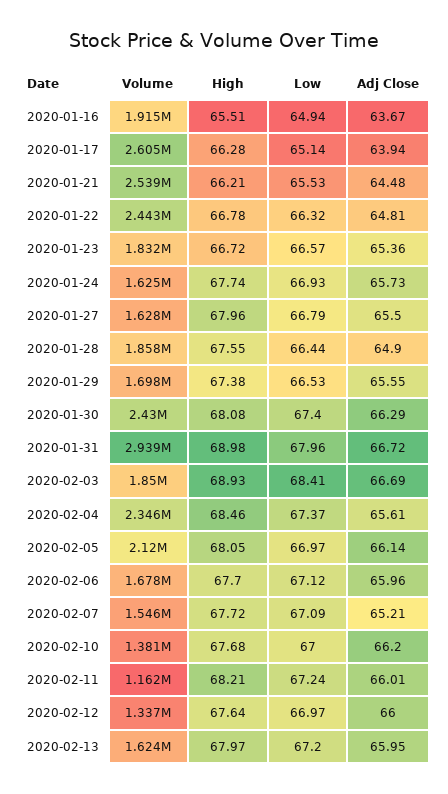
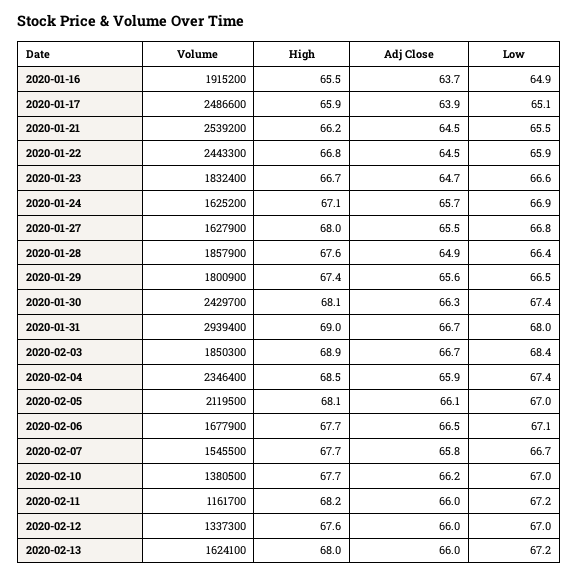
Volume, 2020-01-17: 2605000 -> 2486600
High, 2020-01-17: 66.28 -> 65.9
Low, 2020-01-22: 66.32 -> 65.9
Adj Close, 2020-01-22: 64.81 -> 64.5
Adj Close, 2020-01-23: 65.36 -> 64.7
High, 2020-01-24: 67.74 -> 67.1
Volume, 2020-01-29: 1698000 -> 1800900
Adj Close, 2020-02-04: 65.61 -> 65.9
Adj Close, 2020-02-06: 65.96 -> 66.5
Low, 2020-02-07: 67.09 -> 66.7
Adj Close, 2020-02-07: 65.21 -> 65.8

